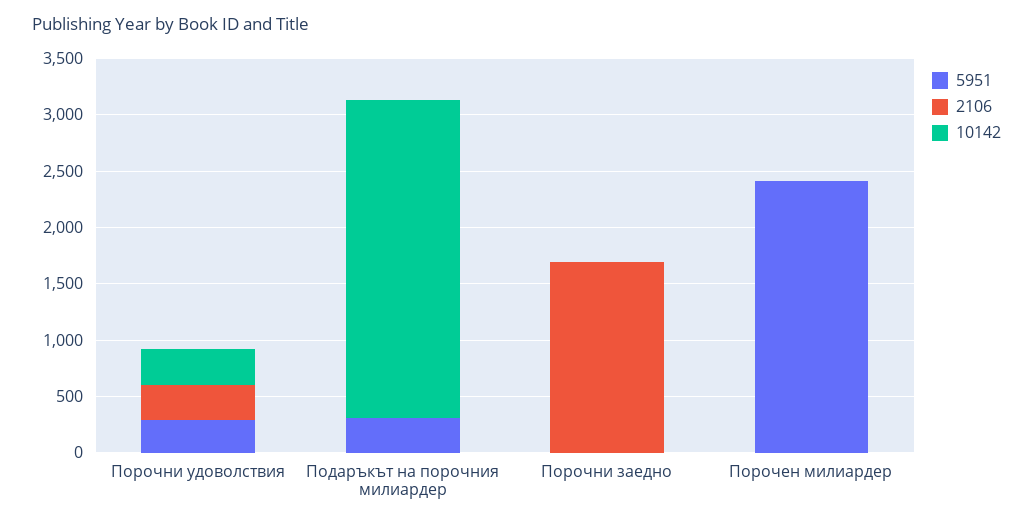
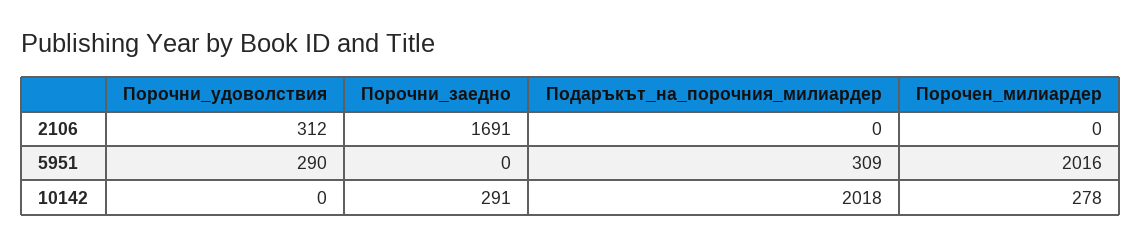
10142, Порочни удоволствия: 300 -> 0
10142, Подаръкът на порочния милиардер: 2800 -> 2018
10142, Порочни заедно: 0 -> 291
5951, Порочен милиардер: 2400 -> 2016
10142, Порочен милиардер: 0 -> 278

